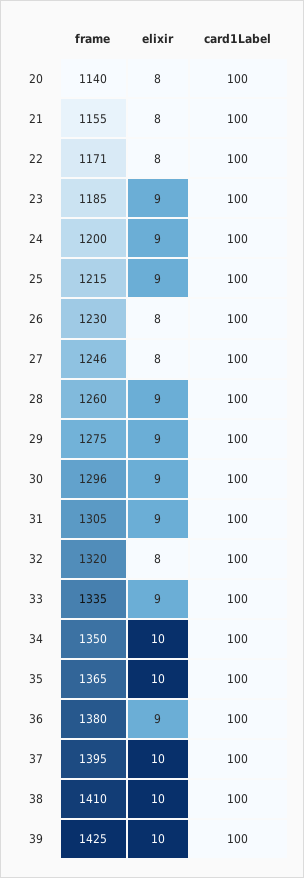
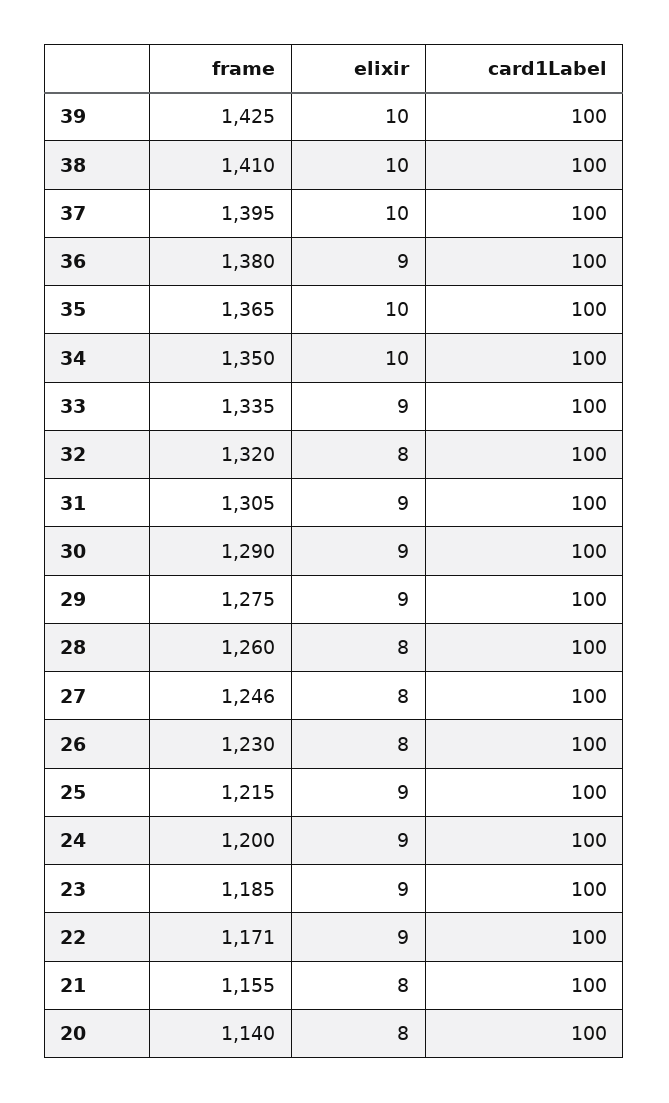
elixir, 22: 8 -> 9
elixir, 28: 9 -> 8
frame, 30: 1296 -> 1290

